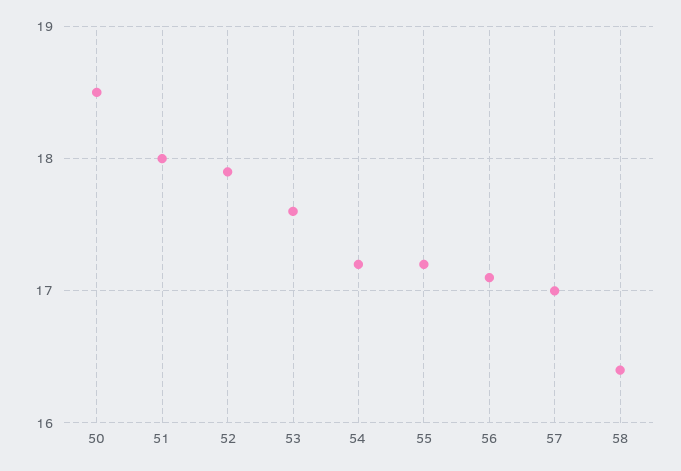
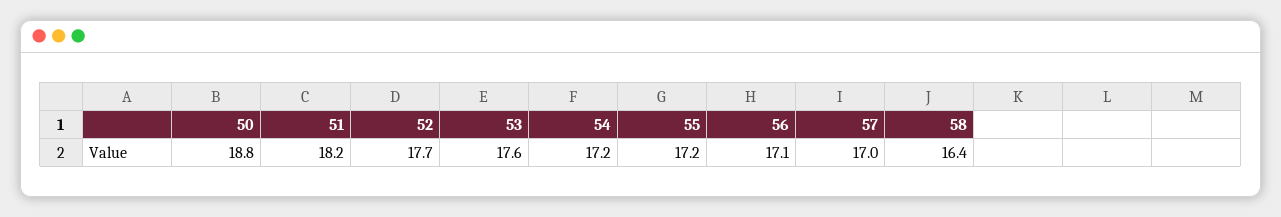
50: 18.5 -> 18.8
51: 18 -> 18.2
52: 17.9 -> 17.7

